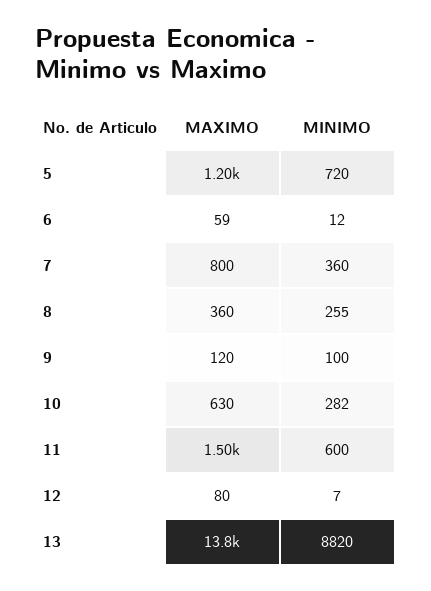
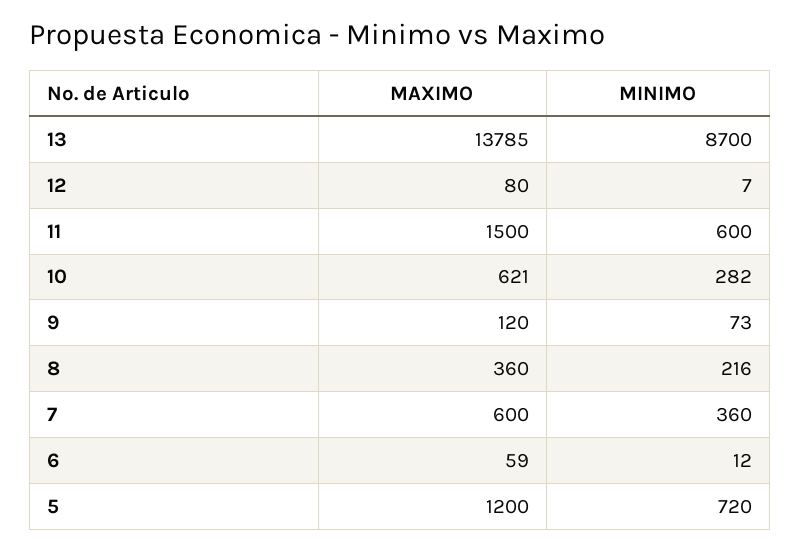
MAXIMO, 7: 800 -> 600
MINIMO, 8: 255 -> 216
MINIMO, 9: 100 -> 73
MAXIMO, 10: 630 -> 621
MINIMO, 13: 8820 -> 8700

